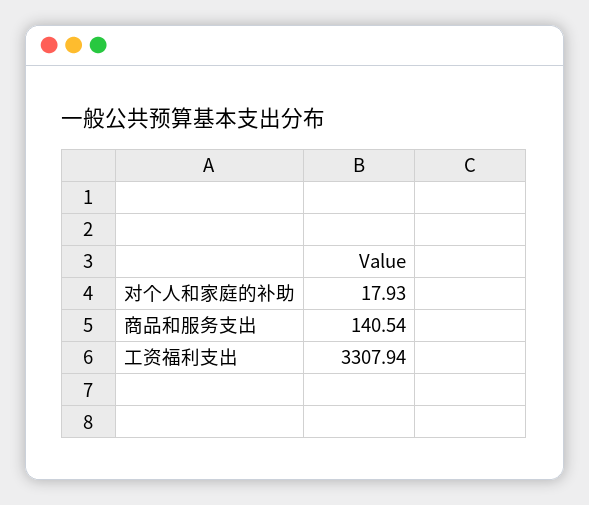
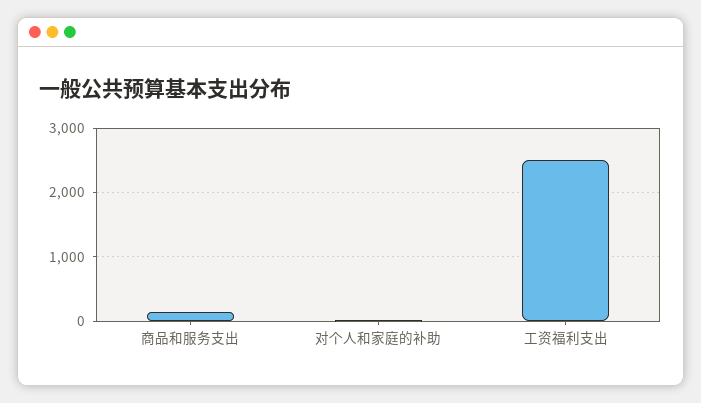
工资福利支出: 3307.94 -> 2500

